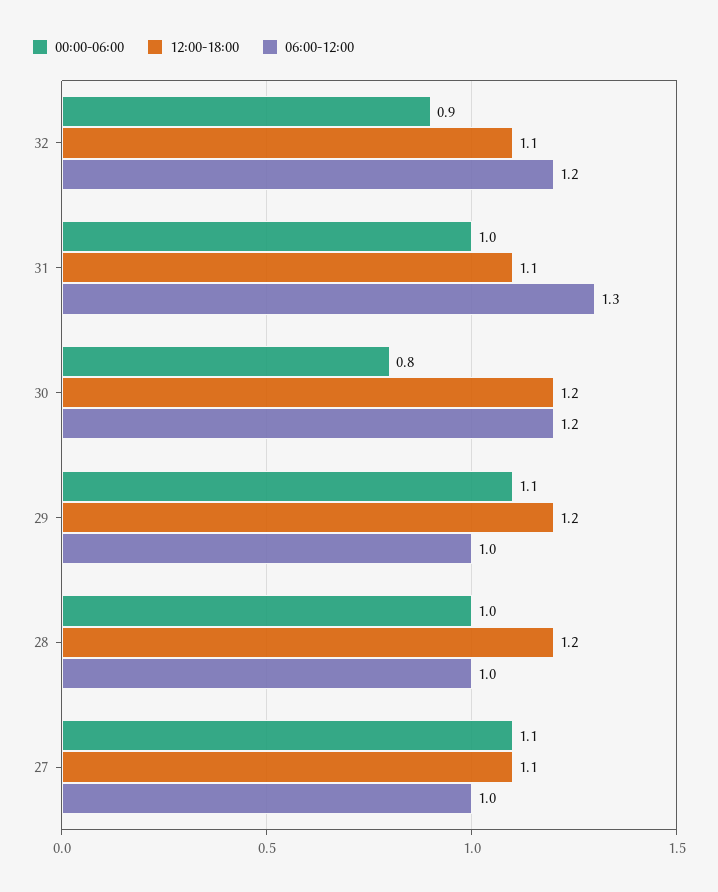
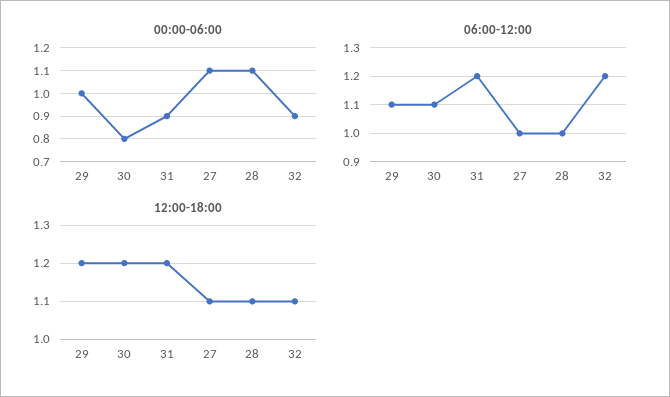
00:00-06:00, 31: 1 -> 0.9
12:00-18:00, 31: 1.1 -> 1.2
06:00-12:00, 31: 1.3 -> 1.2
06:00-12:00, 30: 1.2 -> 1.1
00:00-06:00, 29: 1.1 -> 1
06:00-12:00, 29: 1 -> 1.1
00:00-06:00, 28: 1 -> 1.1
12:00-18:00, 28: 1.2 -> 1.1

